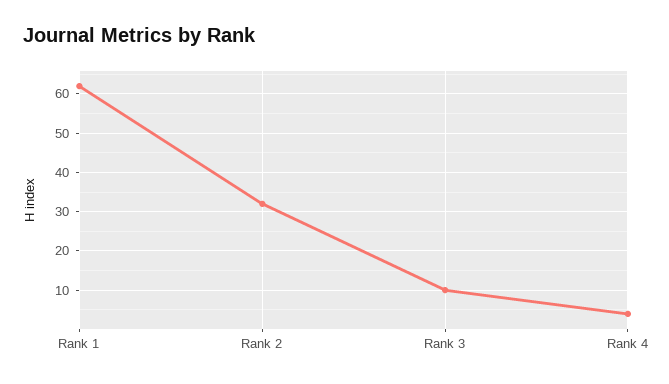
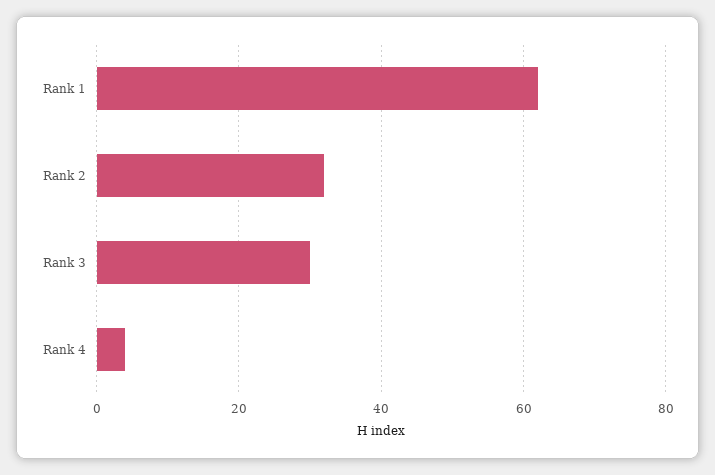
Rank 3: 10 -> 30

